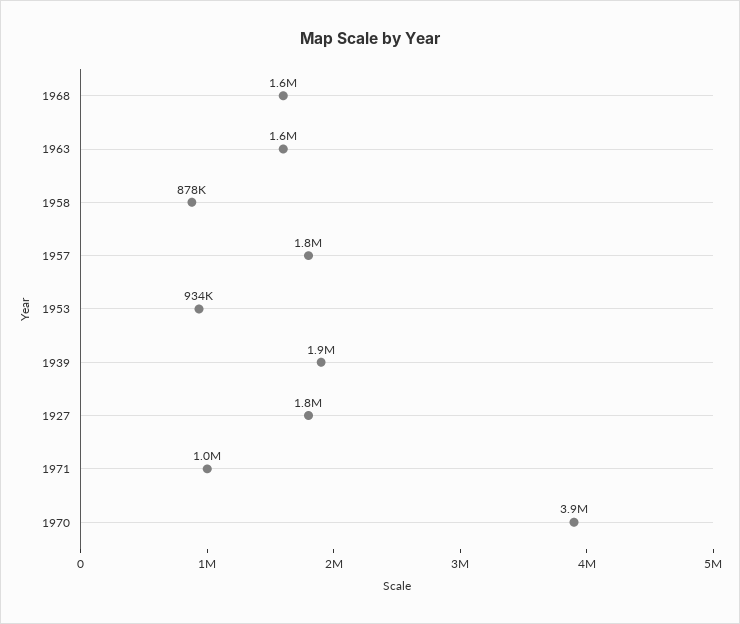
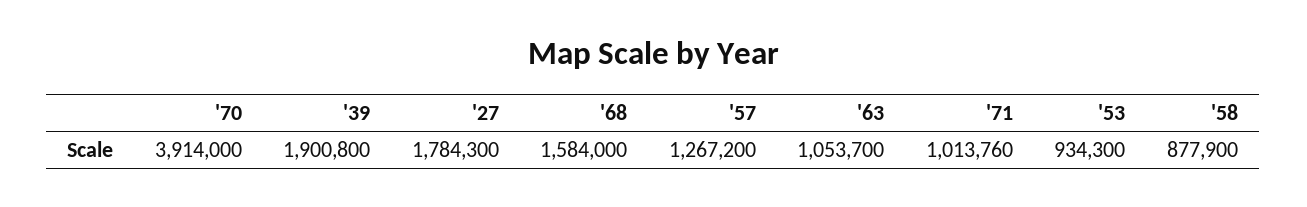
1963: 1600000 -> 1053700
1957: 1800000 -> 1267200

